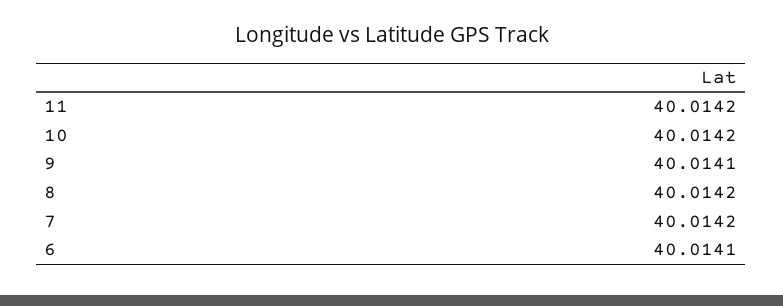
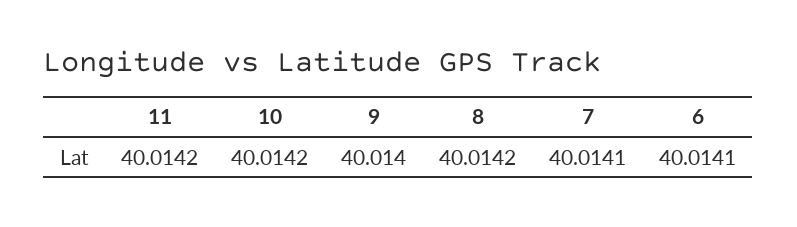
9: 40.0141 -> 40.014
7: 40.0142 -> 40.0141

